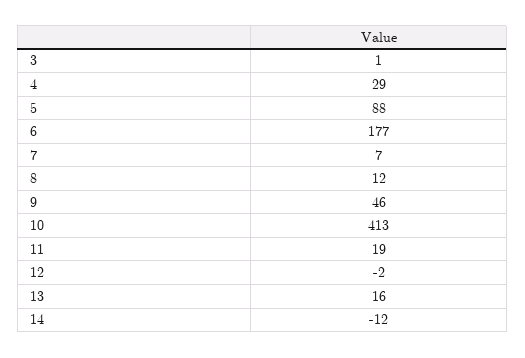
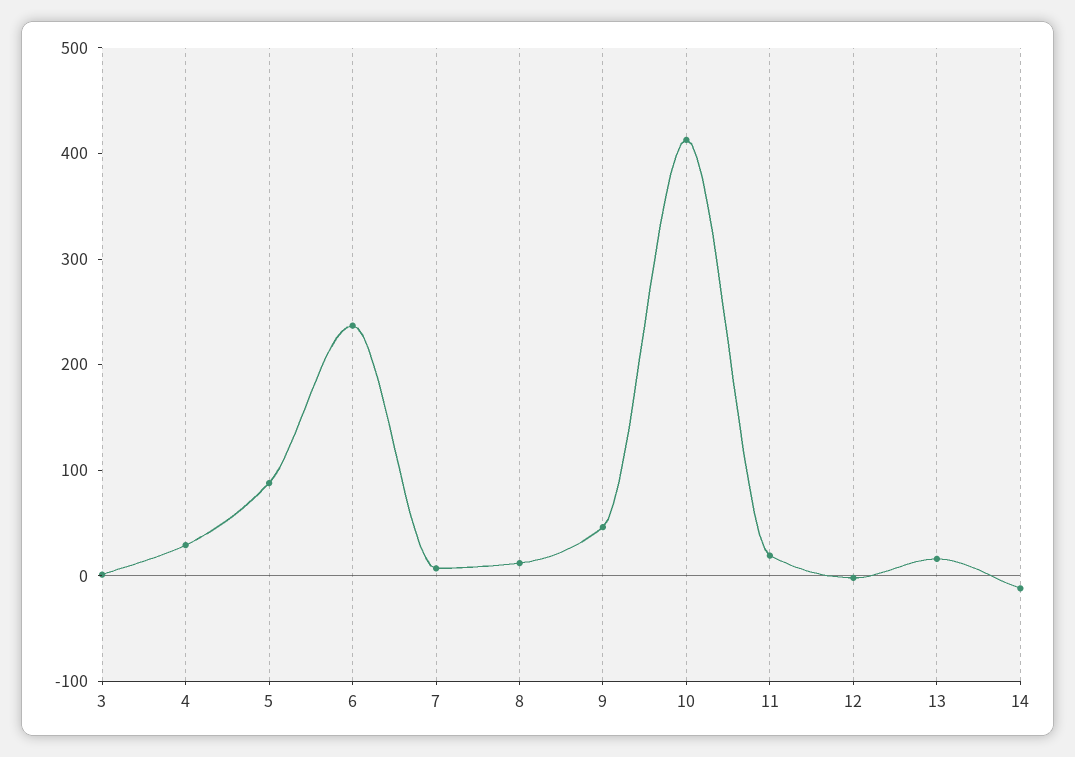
6: 177 -> 240

